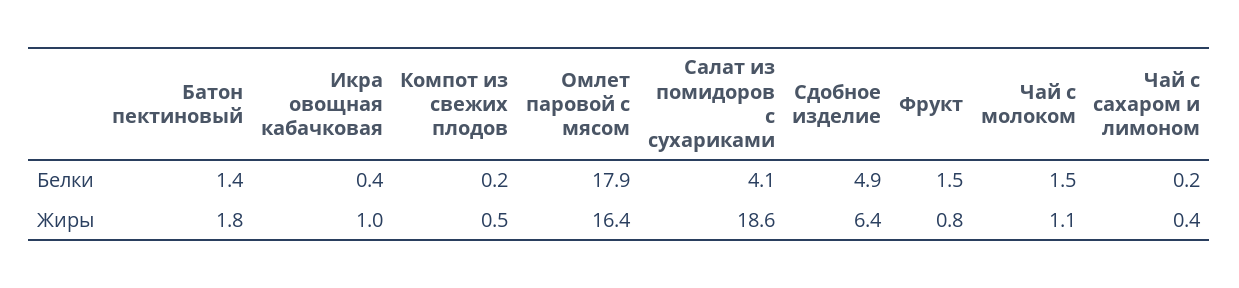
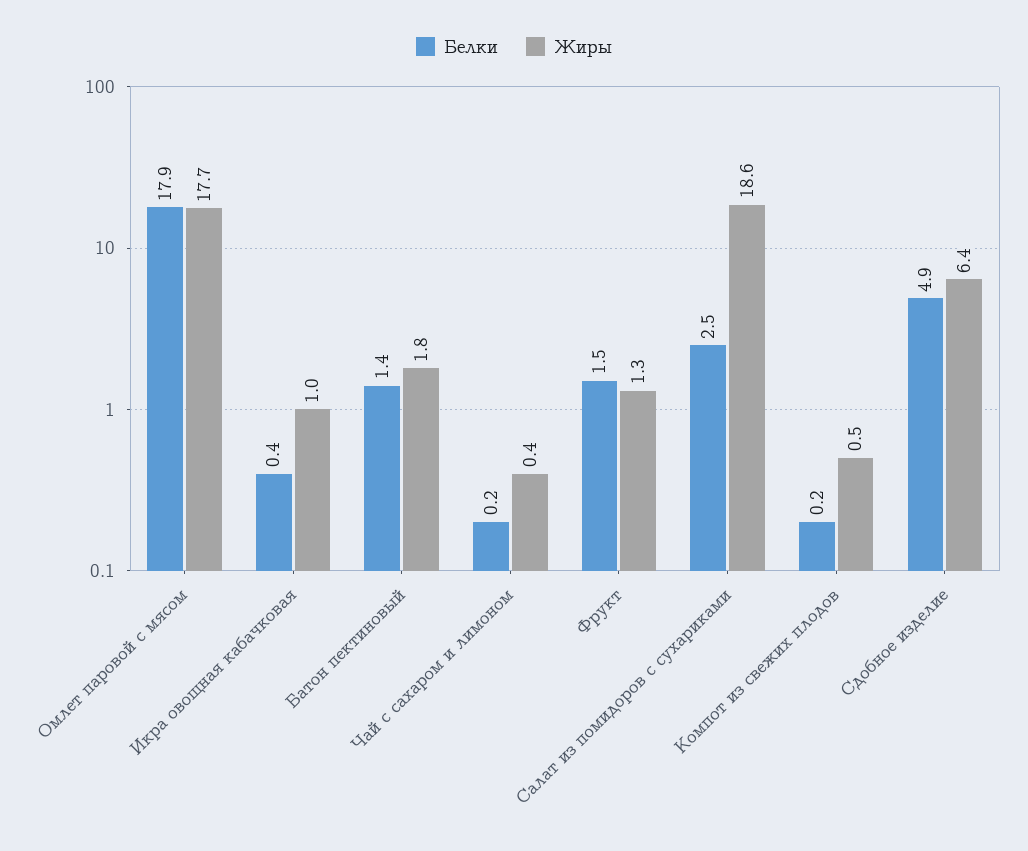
Белки, Салат из помидоров с сухариками: 4.1 -> 2.5
Белки, Чай с молоком: 1.5 -> none
Жиры, Омлет паровой с мясом: 16.4 -> 17.7
Жиры, Фрукт: 0.8 -> 1.3
Жиры, Чай с молоком: 1.1 -> none

